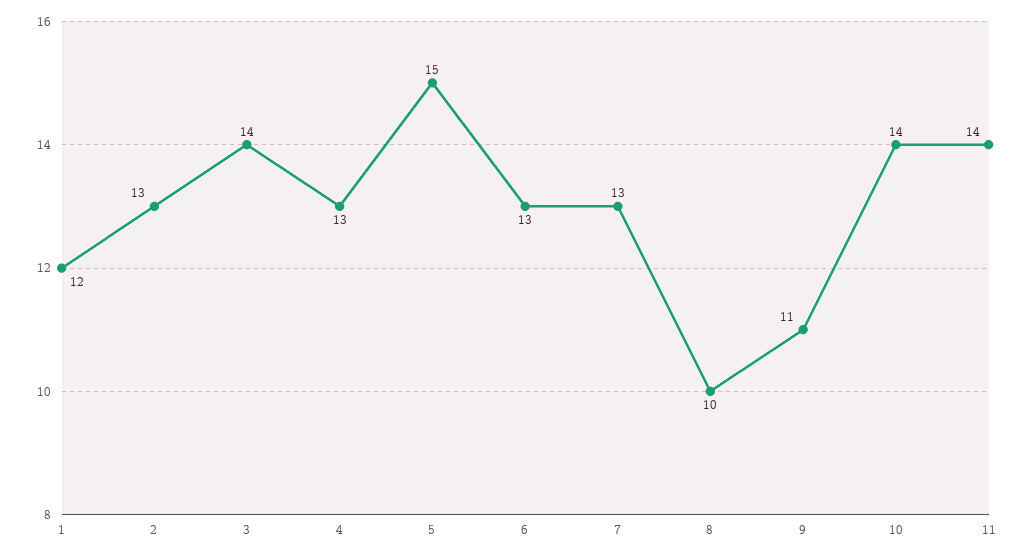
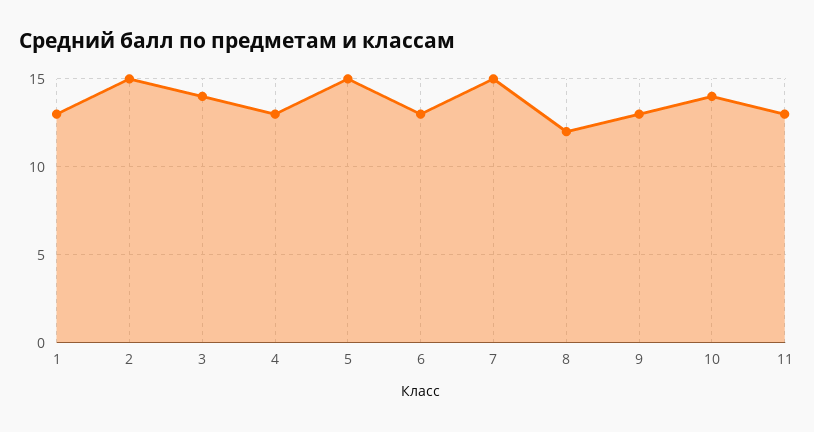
1: 12 -> 13
2: 13 -> 15
7: 13 -> 15
8: 10 -> 12
9: 11 -> 13
11: 14 -> 13

